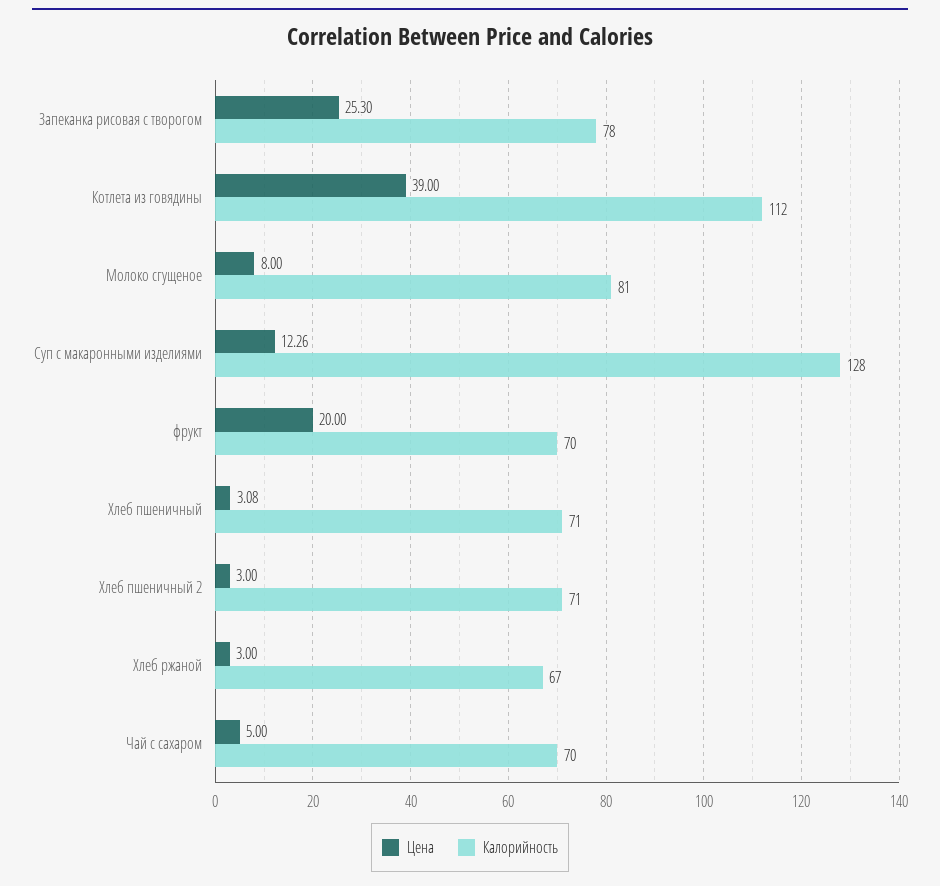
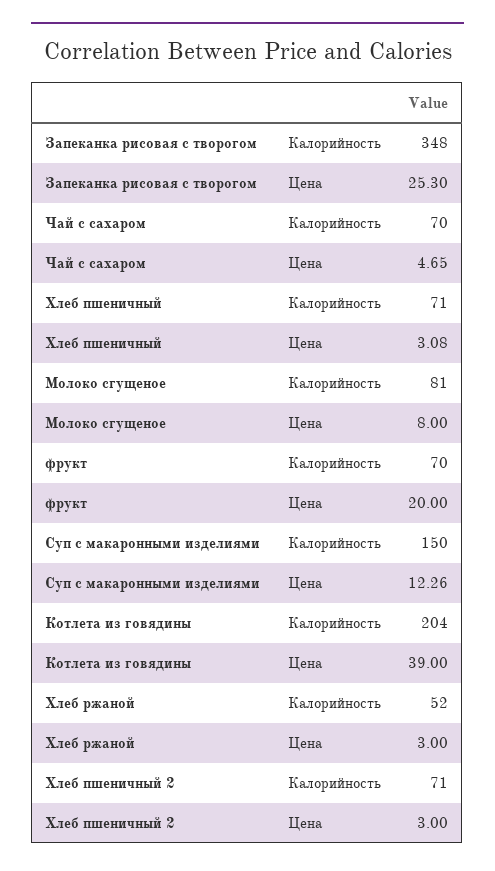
Калорийность, Запеканка рисовая с творогом: 78 -> 348
Калорийность, Котлета из говядины: 112 -> 204
Калорийность, Суп с макаронными изделиями: 128 -> 150
Калорийность, Хлеб ржаной: 67 -> 52
Цена, Чай с сахаром: 5 -> 4.65

